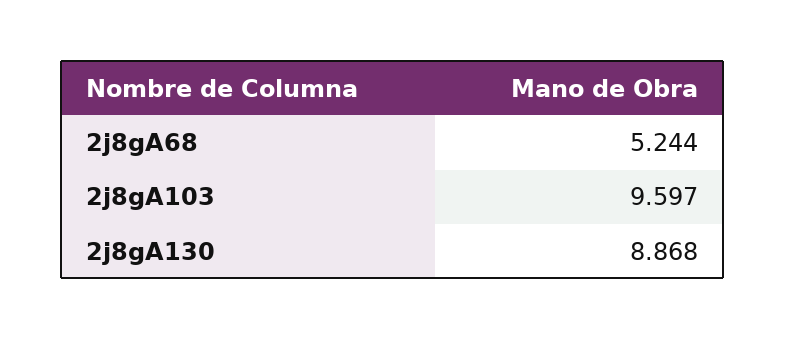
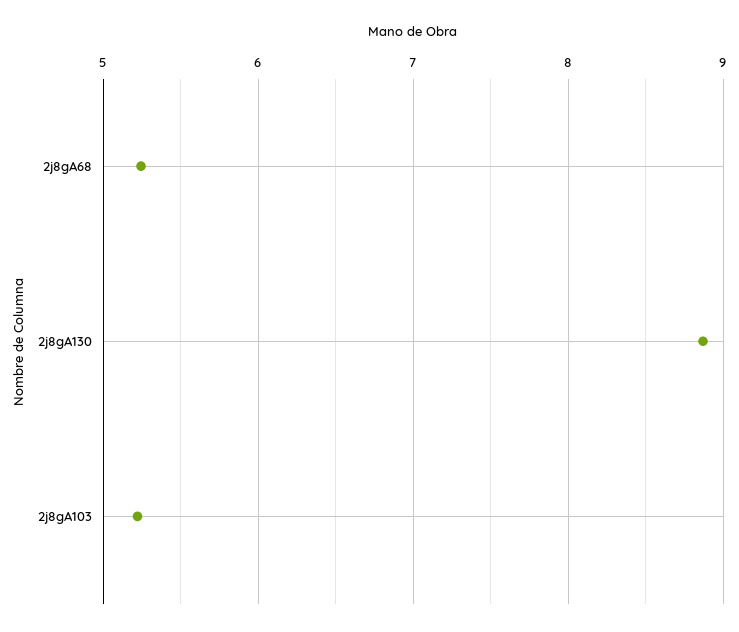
2j8gA103: 9.597 -> 5.2

